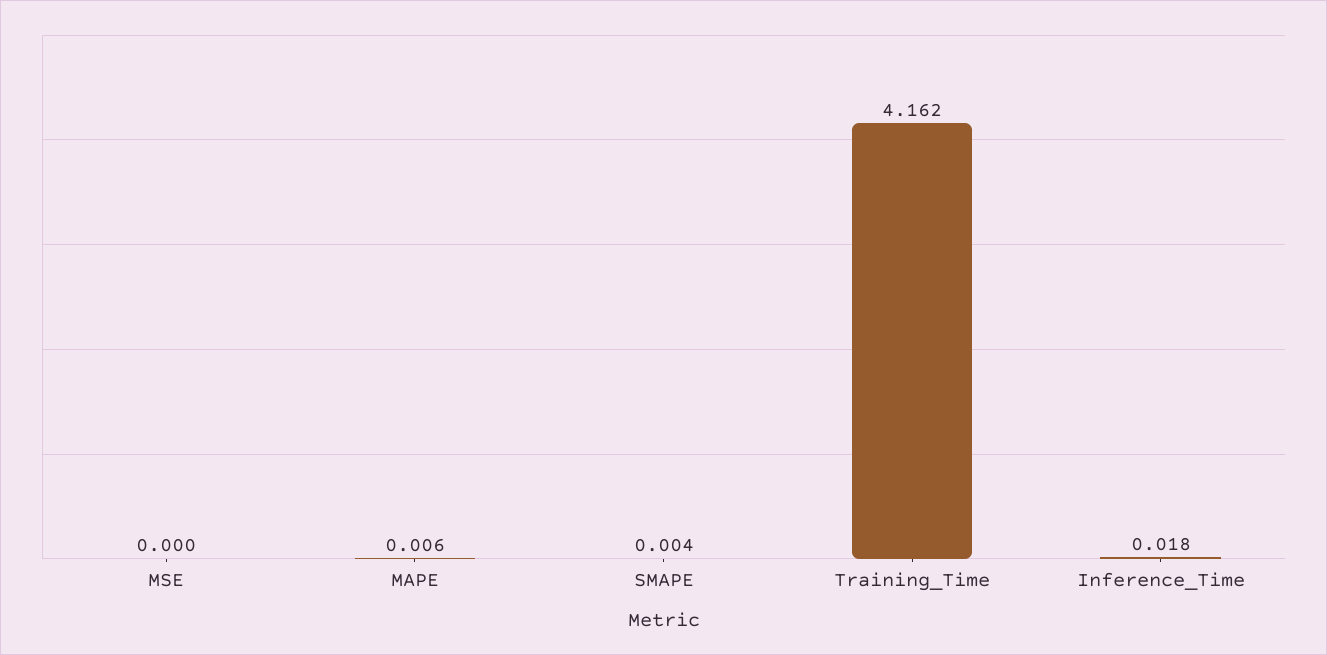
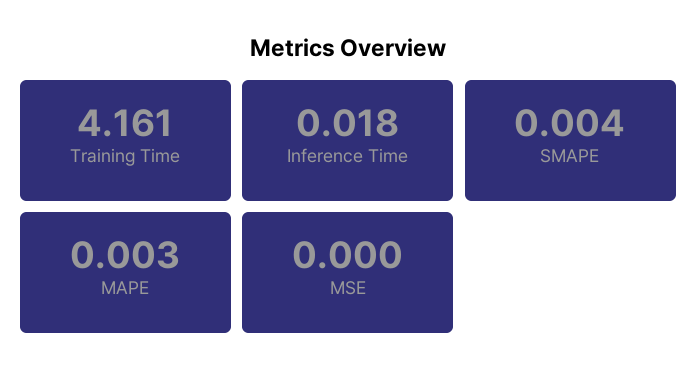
MAPE: 0.006 -> 0.003
Training_Time: 4.162 -> 4.161

